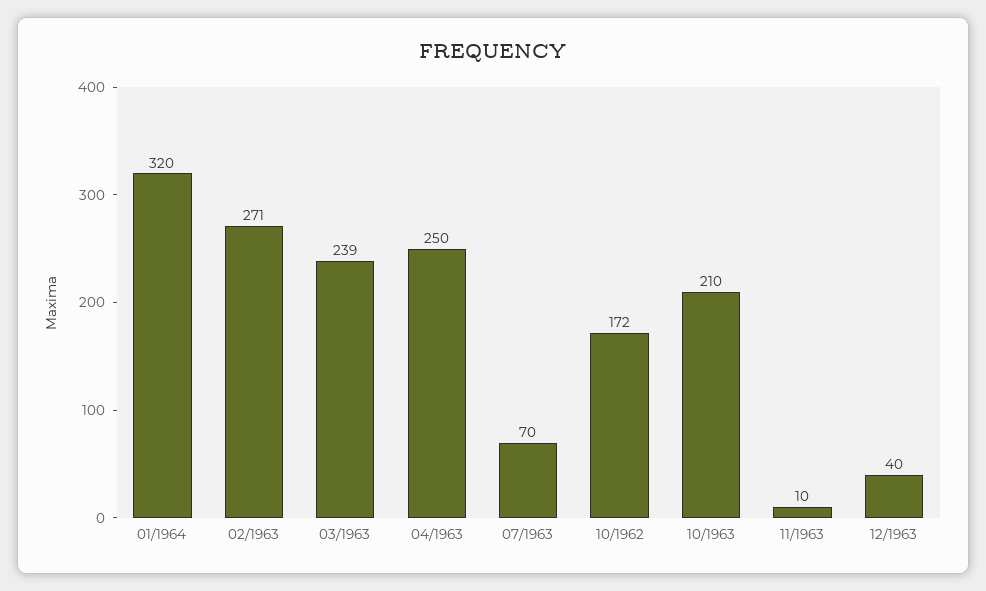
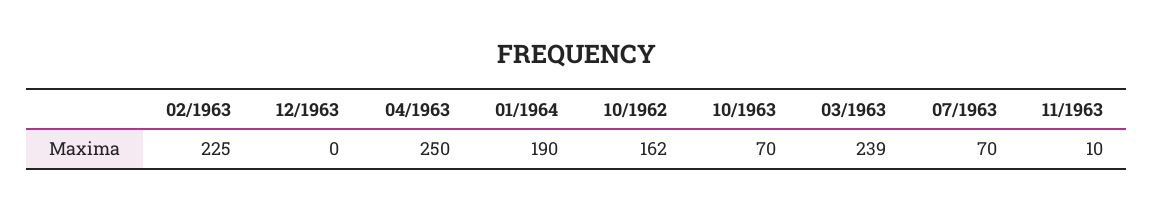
01/1964: 320 -> 190
02/1963: 271 -> 225
10/1962: 172 -> 162
10/1963: 210 -> 70
12/1963: 40 -> 0

